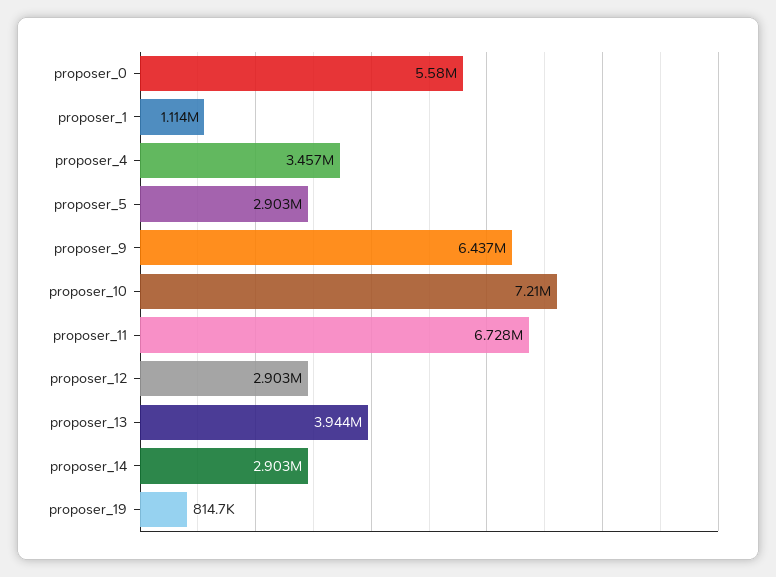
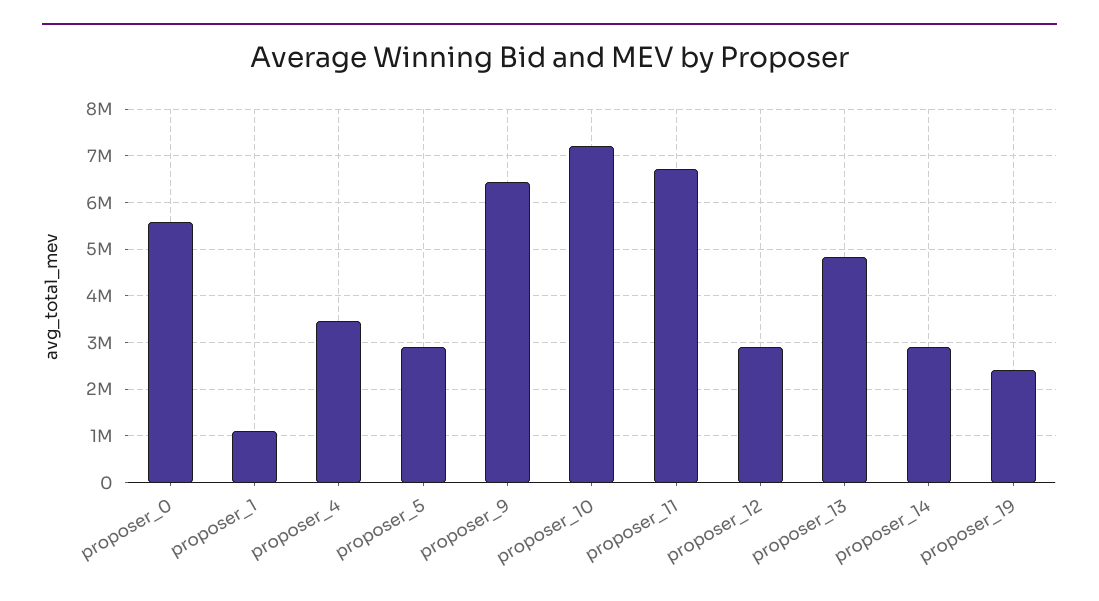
proposer_13: 3944000 -> 4800000
proposer_19: 814700 -> 2400000

